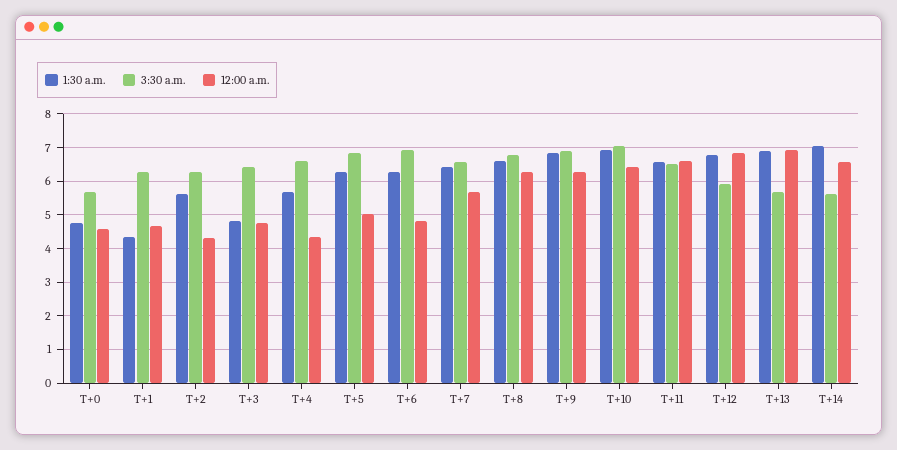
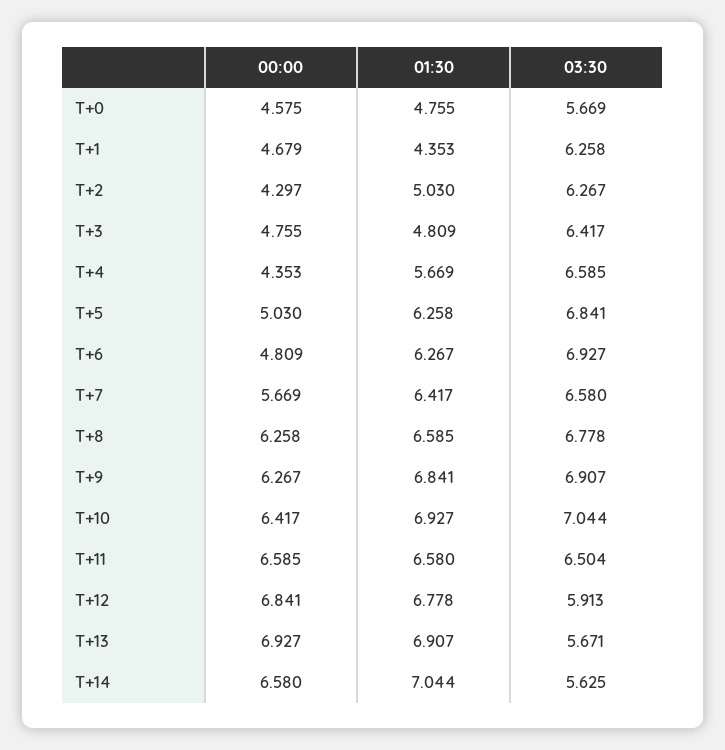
1:30 a.m., T+2: 5.6 -> 5.03

